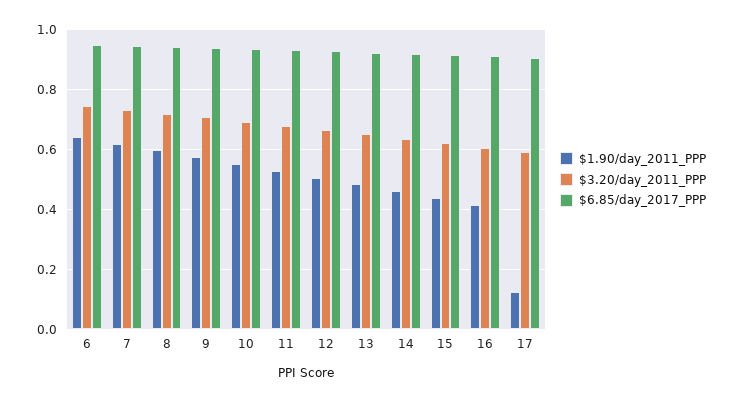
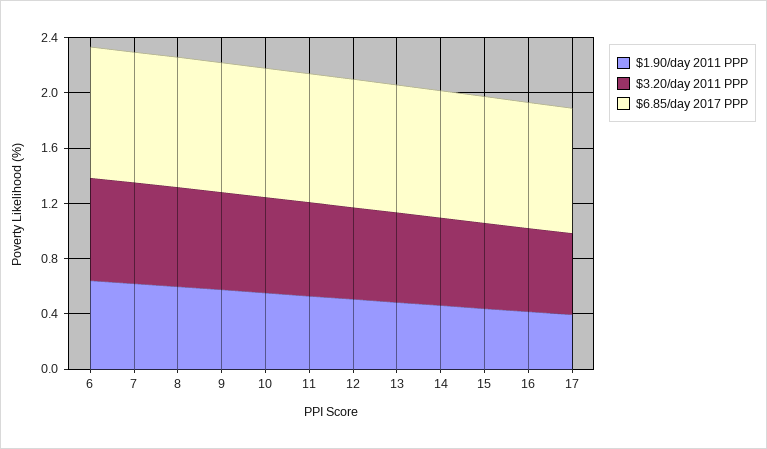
$1.90/day_2011_PPP, 17: 0.125 -> 0.4

